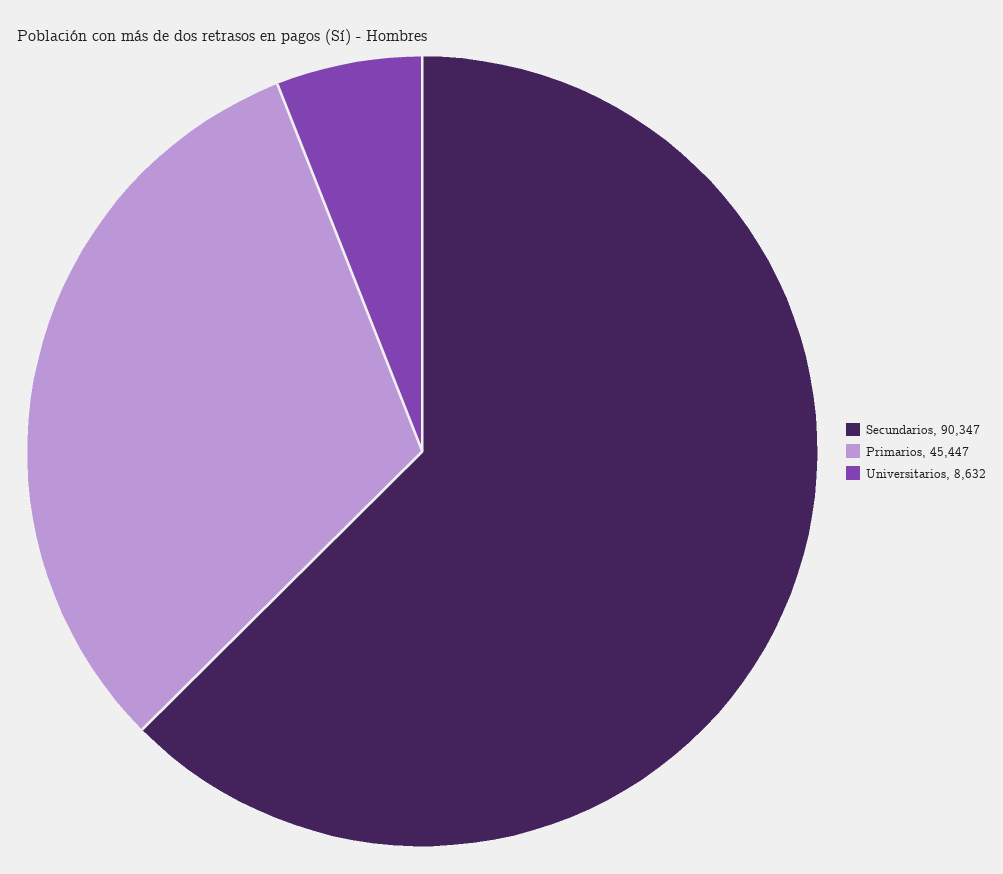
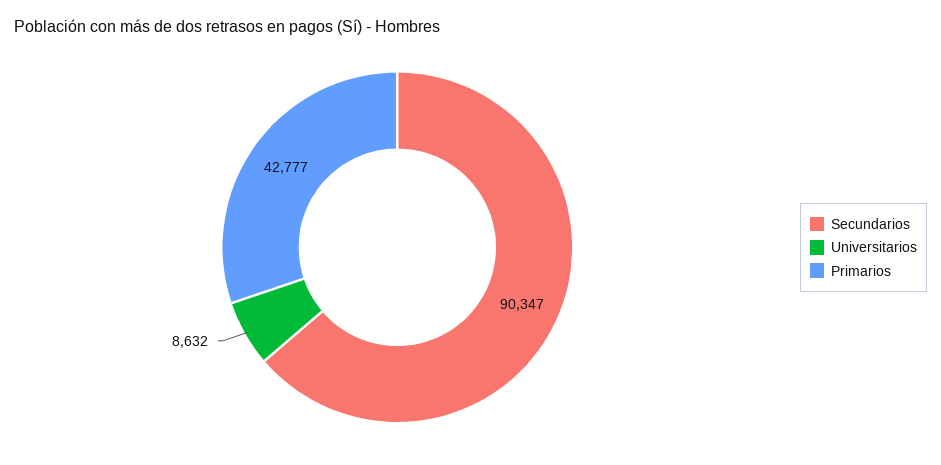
Primarios: 45447 -> 42777

